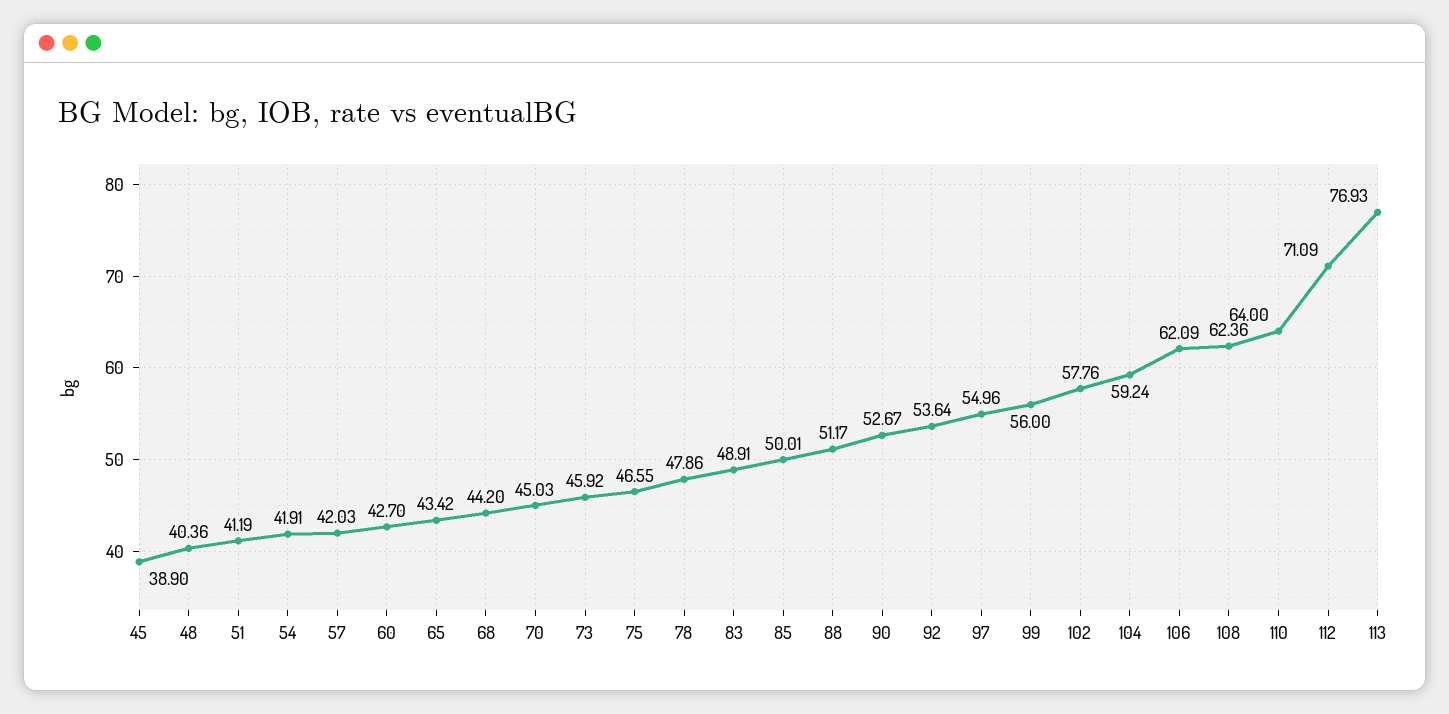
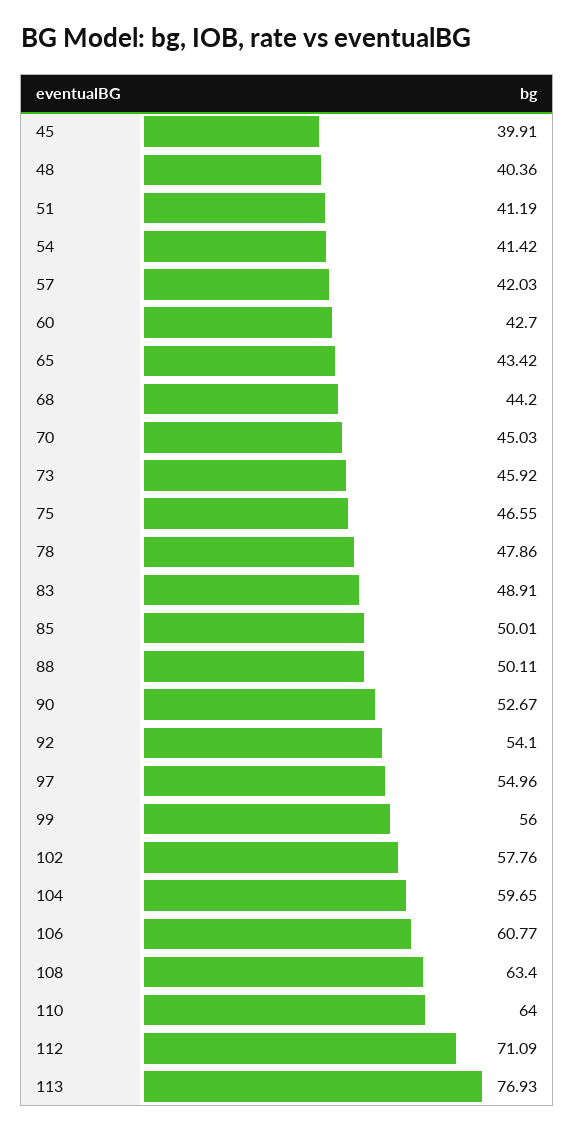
45: 38.9 -> 39.91
54: 41.91 -> 41.42
88: 51.17 -> 50.11
92: 53.64 -> 54.1
104: 59.24 -> 59.65
106: 62.09 -> 60.77
108: 62.36 -> 63.4

